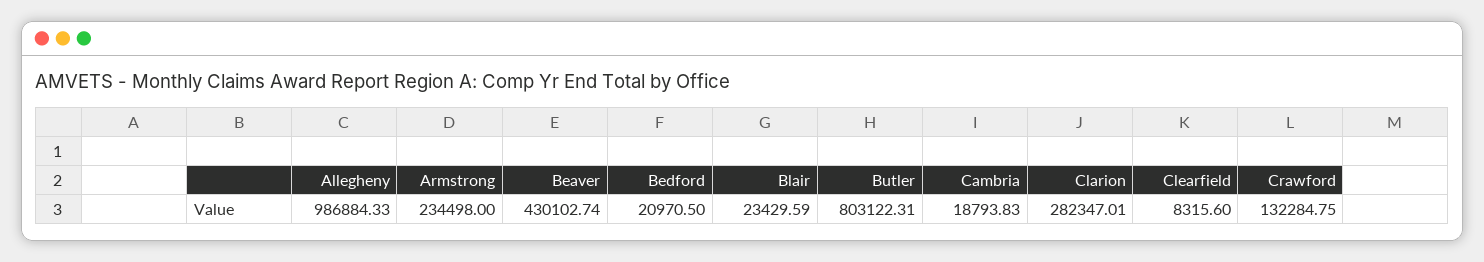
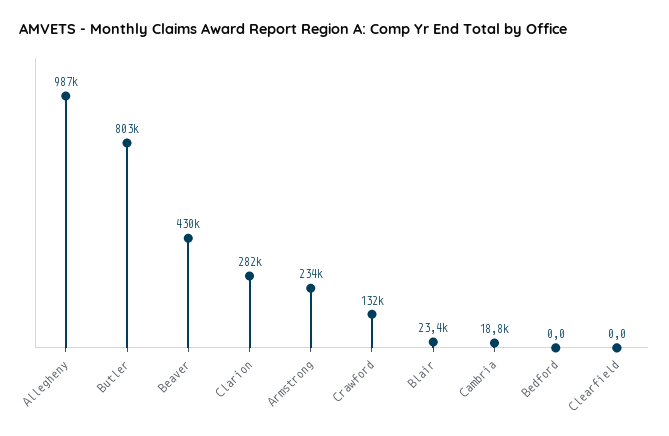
Bedford: 20970.5 -> 0
Clearfield: 8315.6 -> 0

